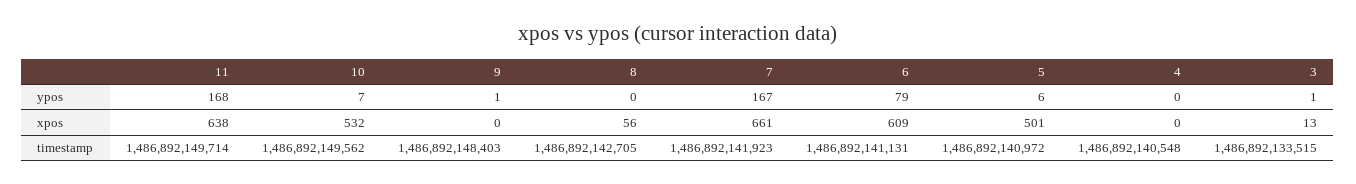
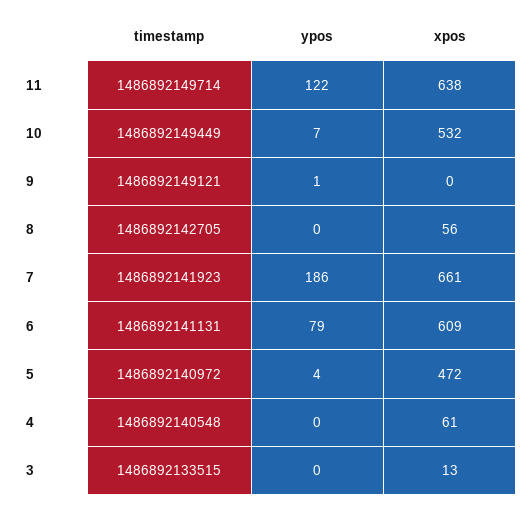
11, ypos: 168 -> 122
7, ypos: 167 -> 186
5, ypos: 6 -> 4
3, ypos: 1 -> 0
5, xpos: 501 -> 472
4, xpos: 0 -> 61
10, timestamp: 1486892149562 -> 1486892149449
9, timestamp: 1486892148403 -> 1486892149121

